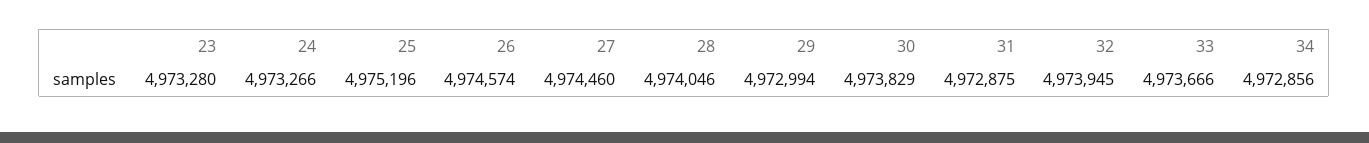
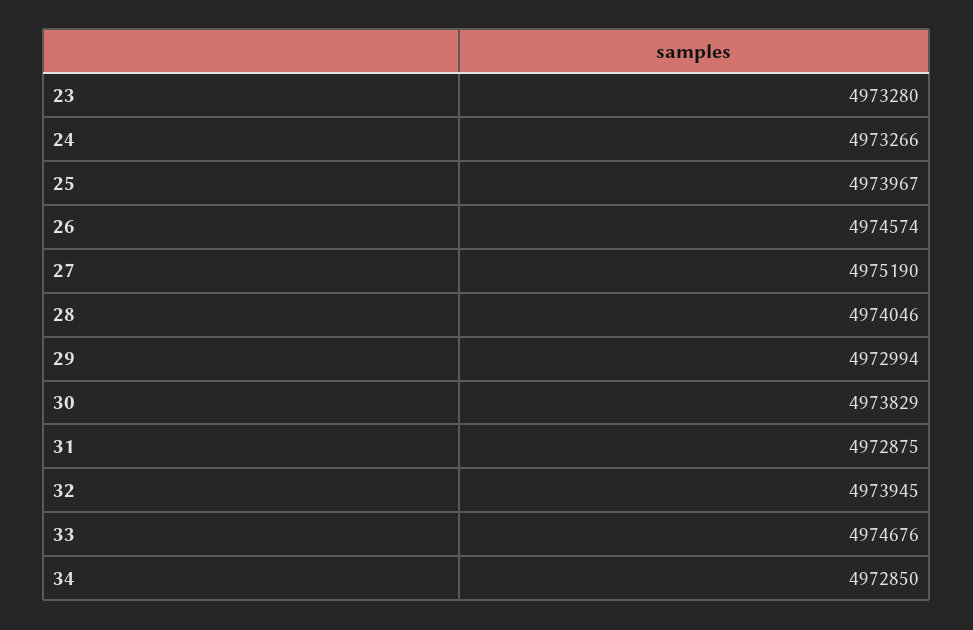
25: 4975196 -> 4973967
27: 4974460 -> 4975190
33: 4973666 -> 4974676
34: 4972856 -> 4972850

